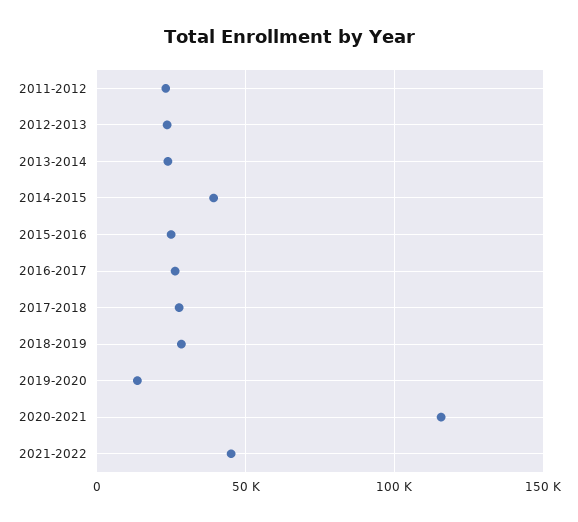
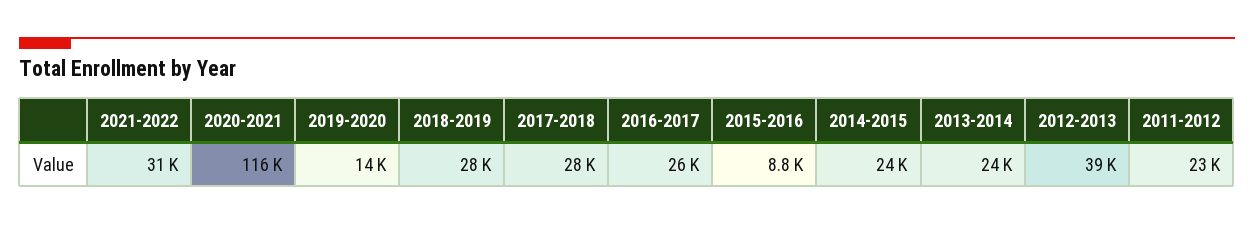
2012-2013: 25000 -> 39000
2014-2015: 40000 -> 24000
2015-2016: 25000 -> 8800
2021-2022: 45000 -> 31000

